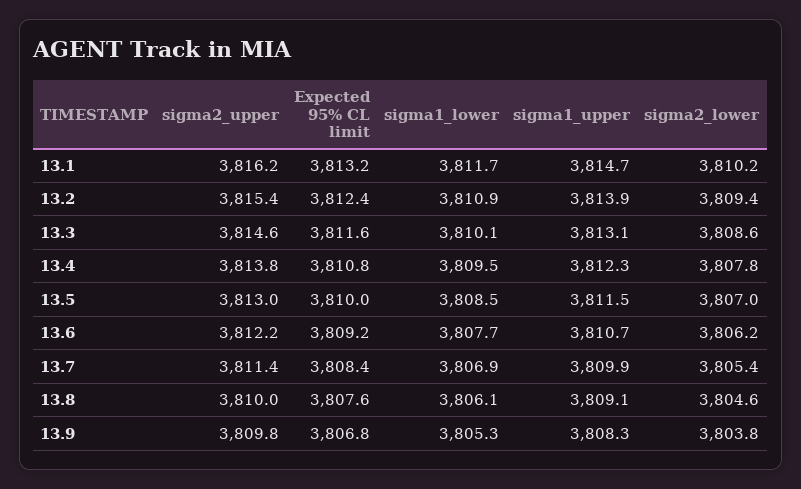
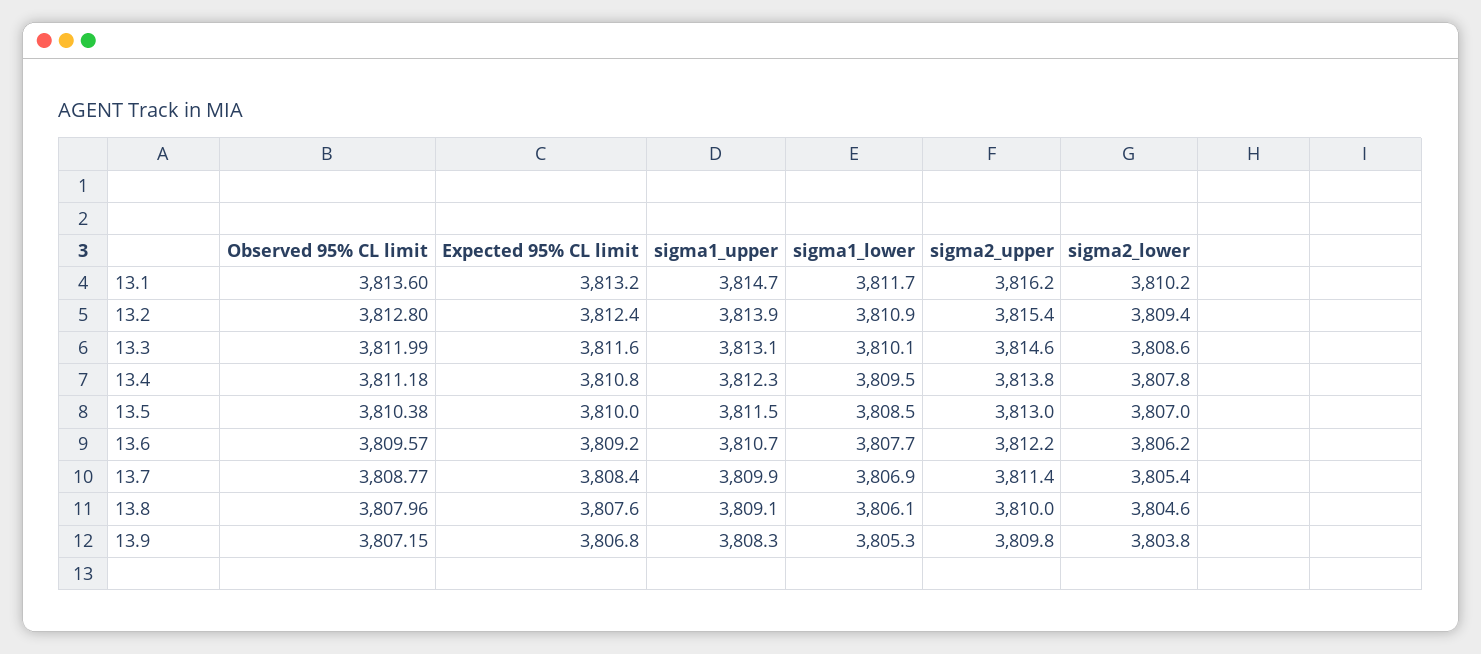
Observed 95% CL limit, 13.1: none -> 3813.6
Observed 95% CL limit, 13.2: none -> 3812.8
Observed 95% CL limit, 13.3: none -> 3811.99
Observed 95% CL limit, 13.4: none -> 3811.18
Observed 95% CL limit, 13.5: none -> 3810.38
Observed 95% CL limit, 13.6: none -> 3809.57
Observed 95% CL limit, 13.7: none -> 3808.77
Observed 95% CL limit, 13.8: none -> 3807.96
Observed 95% CL limit, 13.9: none -> 3807.15

